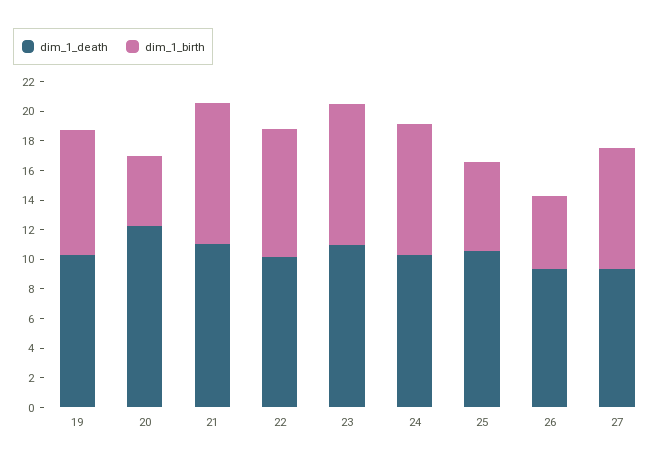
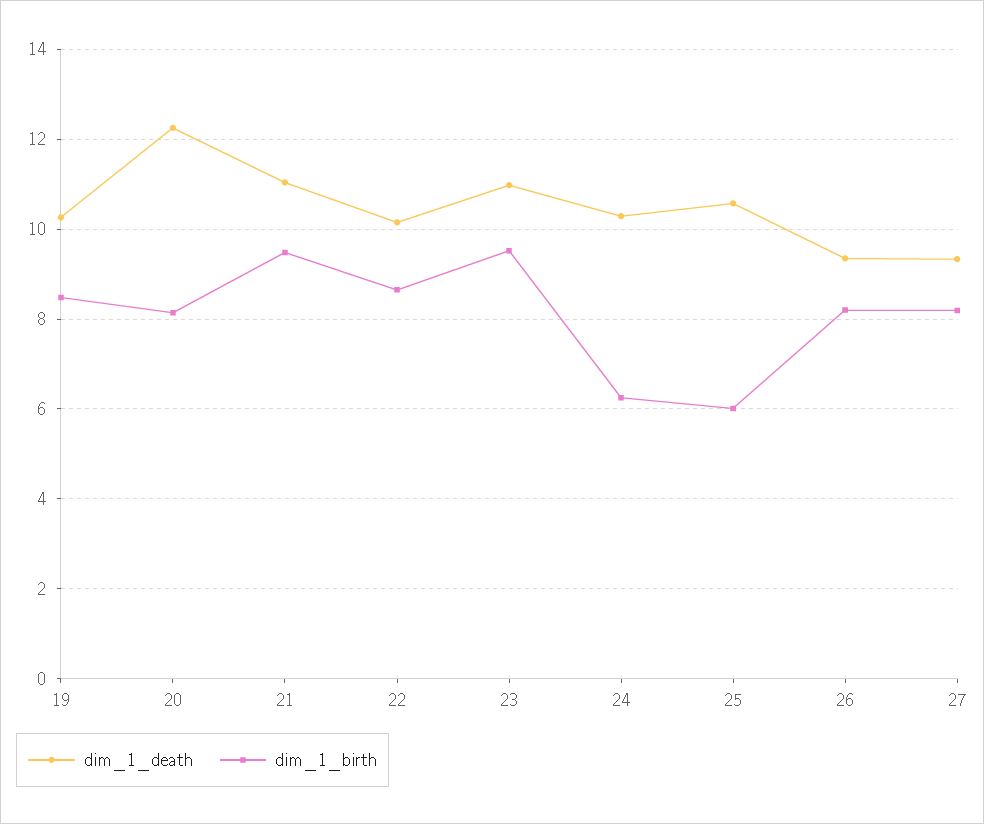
dim_1_birth, 20: 5 -> 8.2
dim_1_birth, 24: 9 -> 6.2
dim_1_birth, 26: 5 -> 8.2

